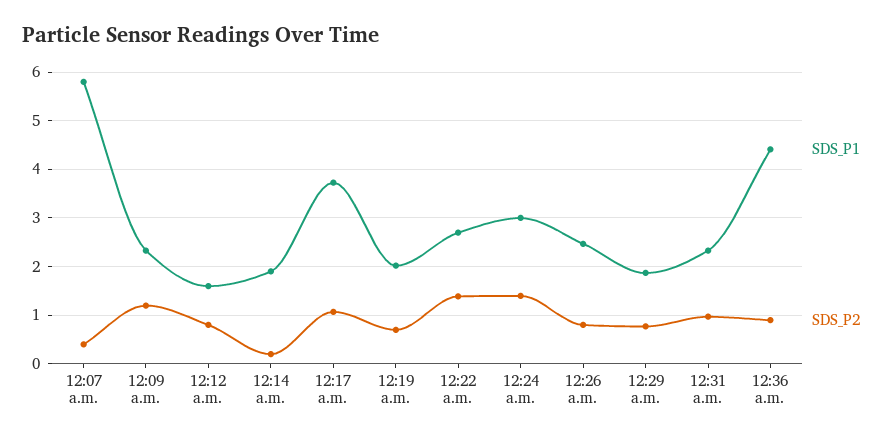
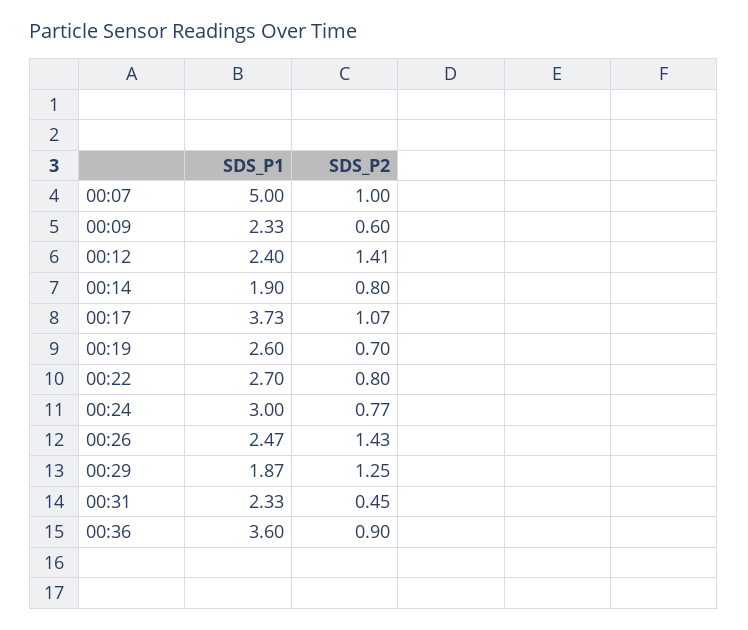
SDS_P1, 12:07 a.m.: 5.8 -> 5
SDS_P2, 12:07 a.m.: 0.4 -> 1
SDS_P2, 12:09 a.m.: 1.2 -> 0.6
SDS_P1, 12:12 a.m.: 1.6 -> 2.4
SDS_P2, 12:12 a.m.: 0.8 -> 1.41
SDS_P2, 12:14 a.m.: 0.2 -> 0.8
SDS_P1, 12:19 a.m.: 2 -> 2.6
SDS_P2, 12:22 a.m.: 1.4 -> 0.8
SDS_P2, 12:24 a.m.: 1.4 -> 0.77
SDS_P2, 12:26 a.m.: 0.8 -> 1.43
SDS_P2, 12:29 a.m.: 0.8 -> 1.25
SDS_P2, 12:31 a.m.: 1 -> 0.45
SDS_P1, 12:36 a.m.: 4.4 -> 3.6

